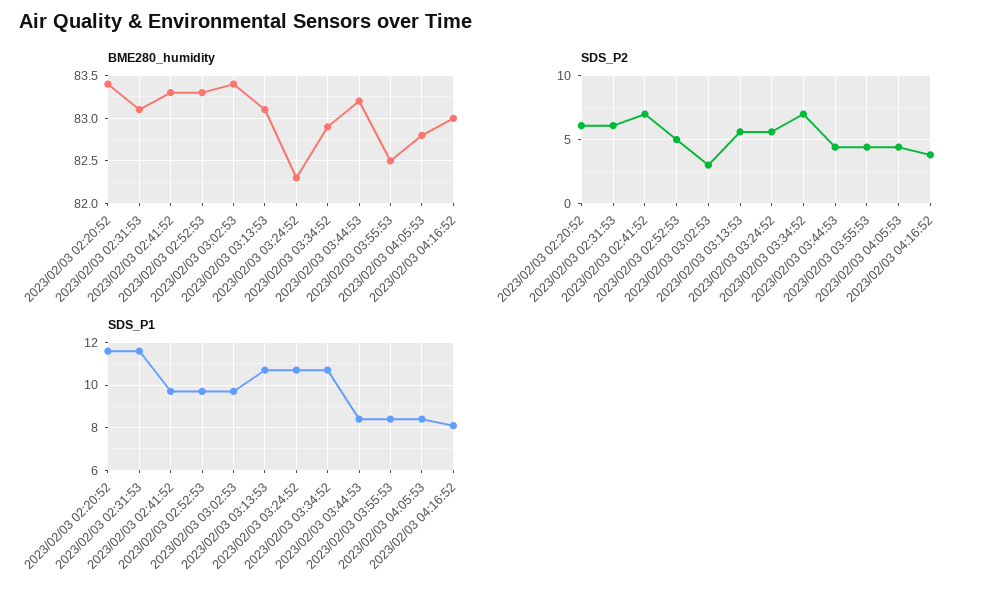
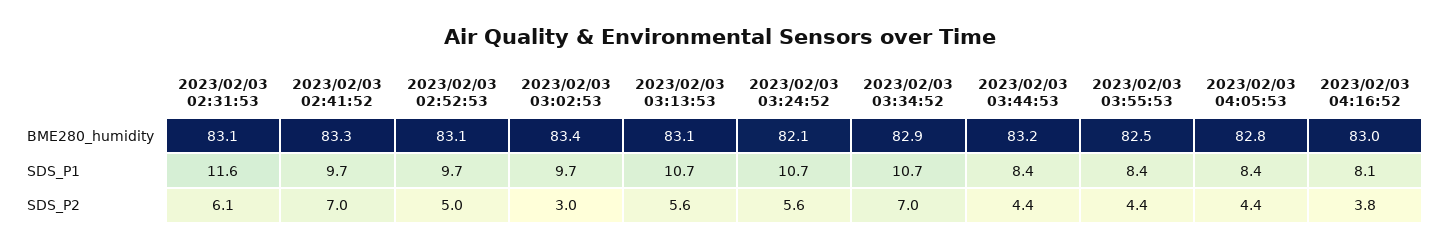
BME280_humidity, 2023/02/03 02:20:52: 83.4 -> none
BME280_humidity, 2023/02/03 02:52:53: 83.3 -> 83.1
BME280_humidity, 2023/02/03 03:24:52: 82.3 -> 82.1
SDS_P2, 2023/02/03 02:20:52: 6 -> none
SDS_P1, 2023/02/03 02:20:52: 11.5 -> none

